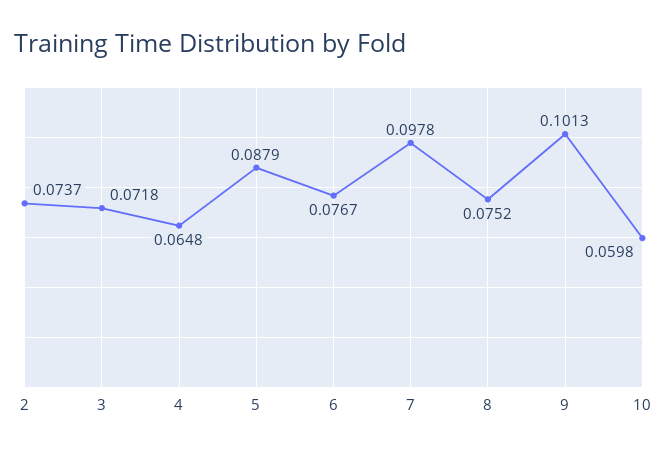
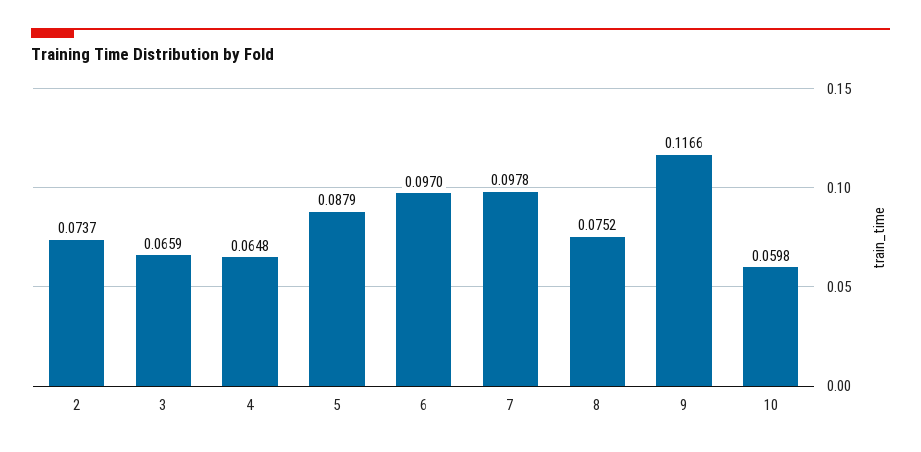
3: 0.0718 -> 0.0659
6: 0.0767 -> 0.097
9: 0.1013 -> 0.1166

